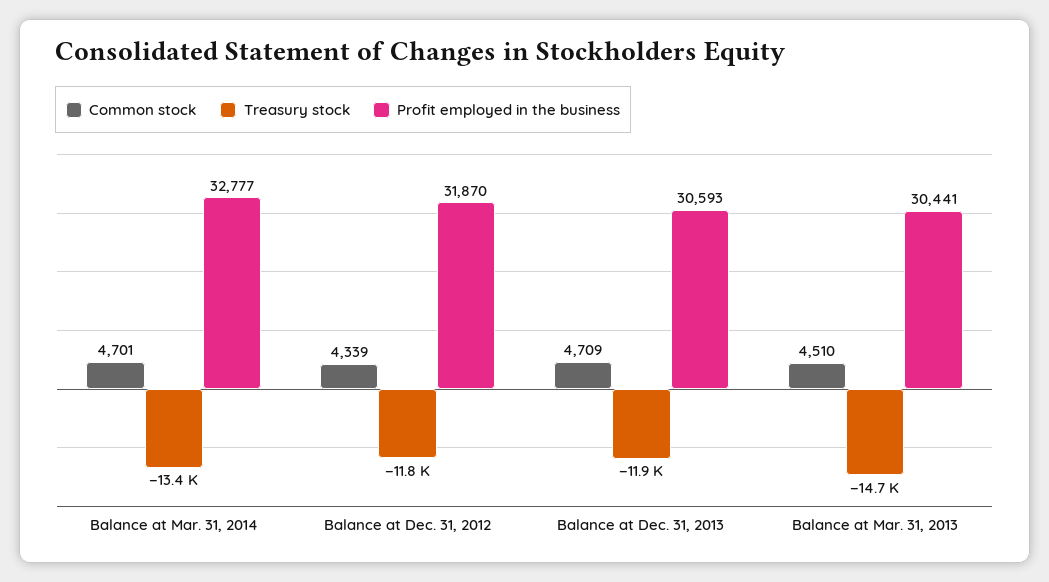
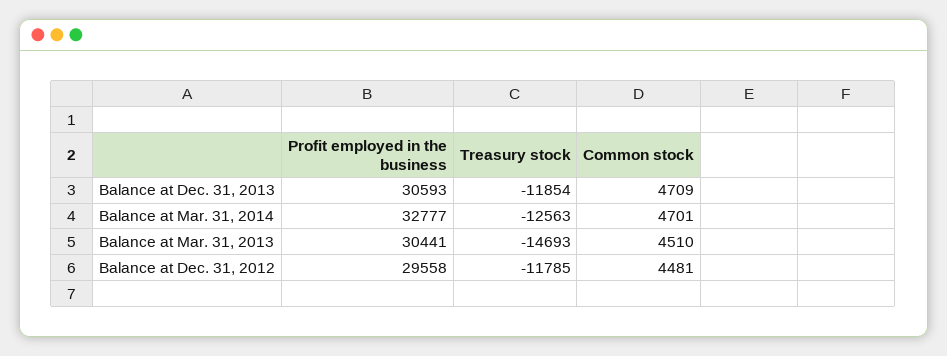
Treasury stock, Balance at Mar. 31, 2014: -13400 -> -12563
Common stock, Balance at Dec. 31, 2012: 4339 -> 4481
Profit employed in the business, Balance at Dec. 31, 2012: 31870 -> 29558

